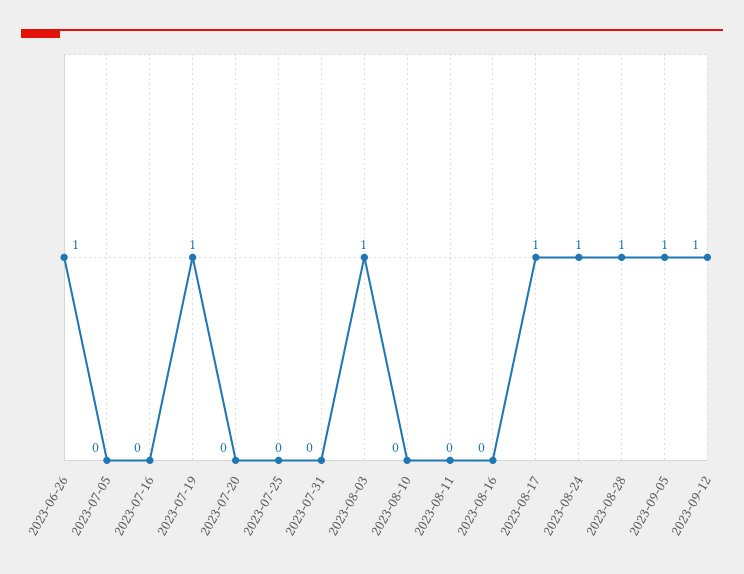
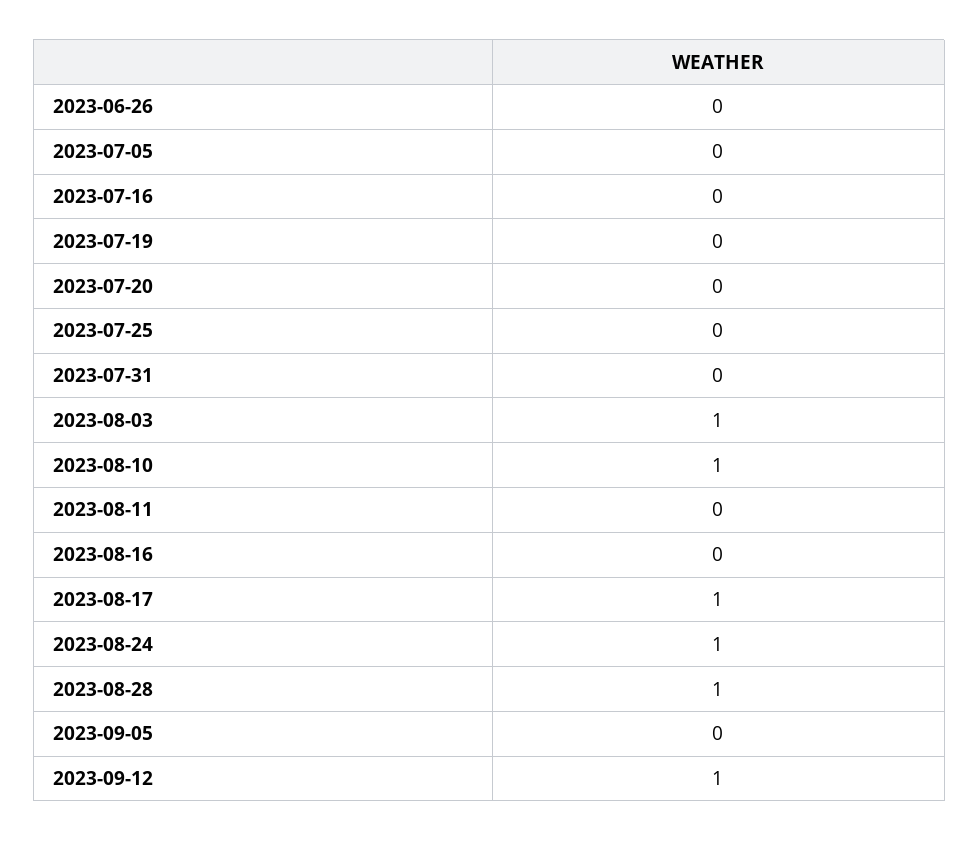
2023-06-26: 1 -> 0
2023-07-19: 1 -> 0
2023-08-10: 0 -> 1
2023-09-05: 1 -> 0

